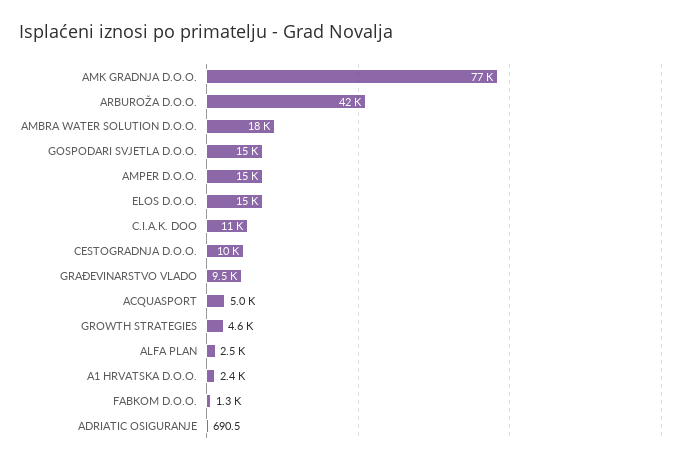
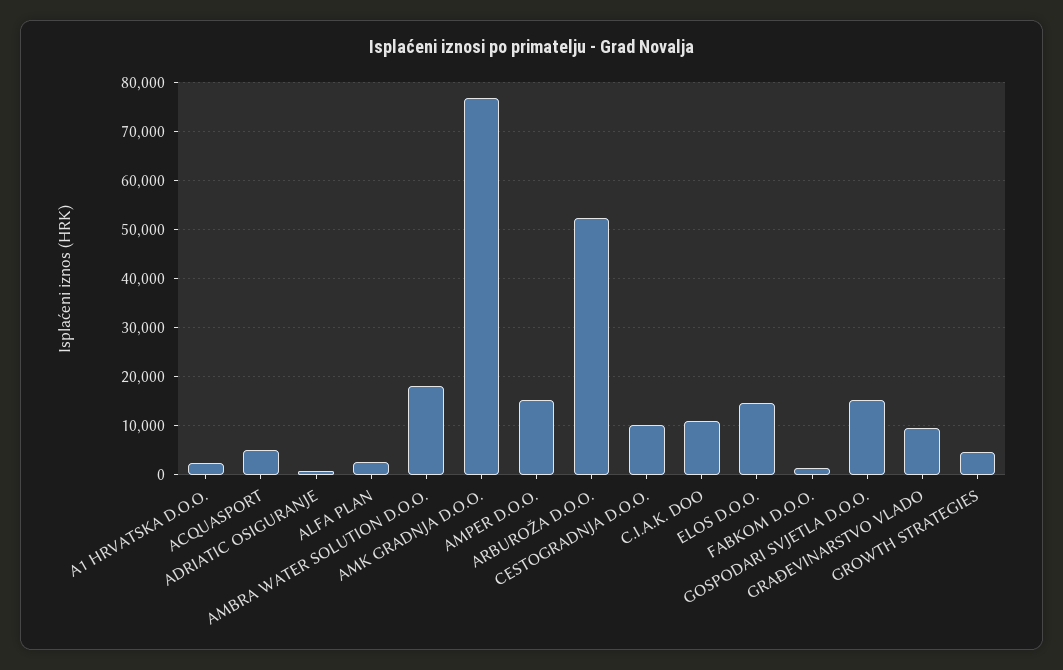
ARBUROŽA D.O.O.: 42000 -> 52000

